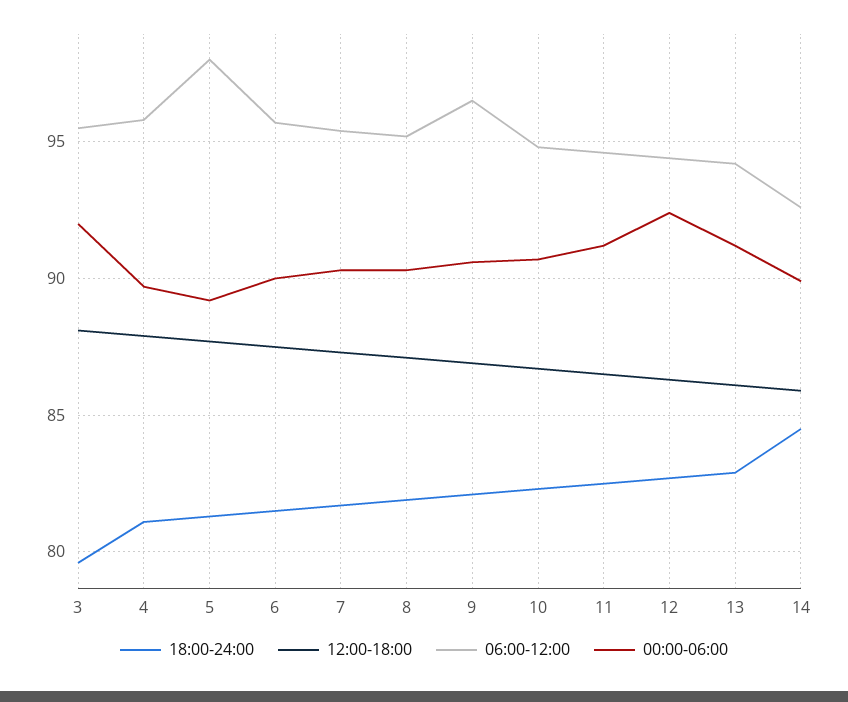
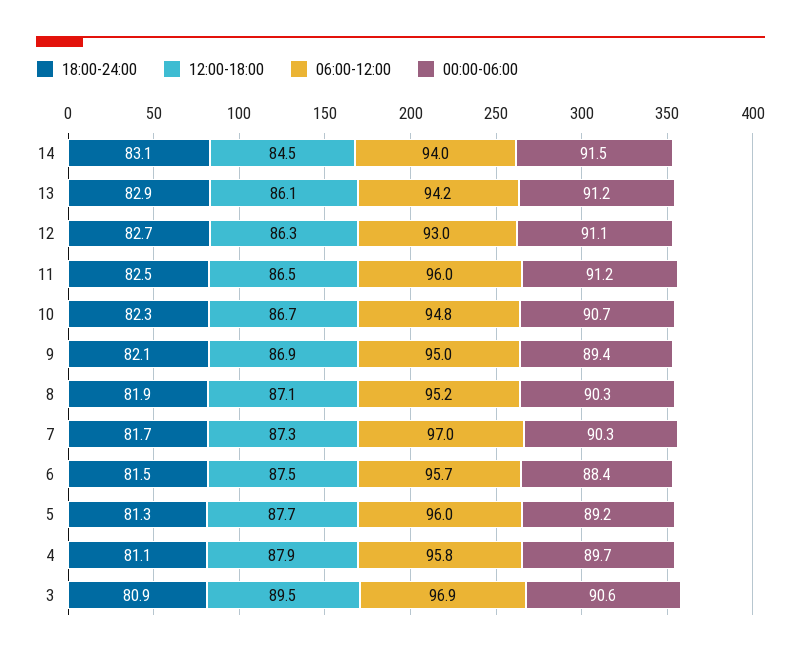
18:00-24:00, 3: 79.5 -> 80.9
12:00-18:00, 3: 88 -> 89.5
06:00-12:00, 3: 95.5 -> 96.9
00:00-06:00, 3: 92 -> 90.6
06:00-12:00, 5: 98 -> 96
00:00-06:00, 6: 90 -> 88.4
06:00-12:00, 7: 95.5 -> 97
06:00-12:00, 9: 96.5 -> 95
00:00-06:00, 9: 90.5 -> 89.4
06:00-12:00, 11: 94.5 -> 96
06:00-12:00, 12: 94.5 -> 93
00:00-06:00, 12: 92.5 -> 91.1
18:00-24:00, 14: 84.5 -> 83.1
12:00-18:00, 14: 86 -> 84.5
06:00-12:00, 14: 92.5 -> 94
00:00-06:00, 14: 90 -> 91.5

